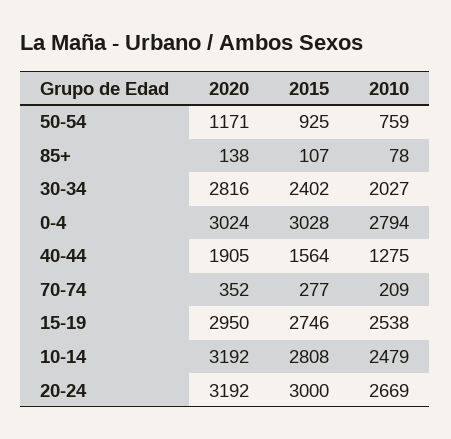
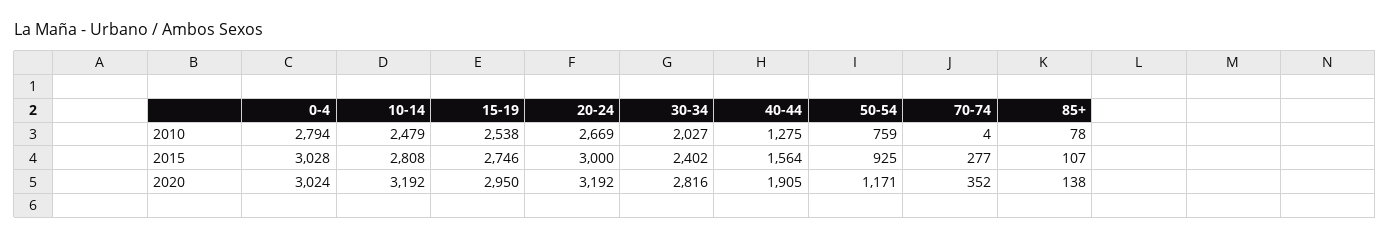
2010, 70-74: 209 -> 4

